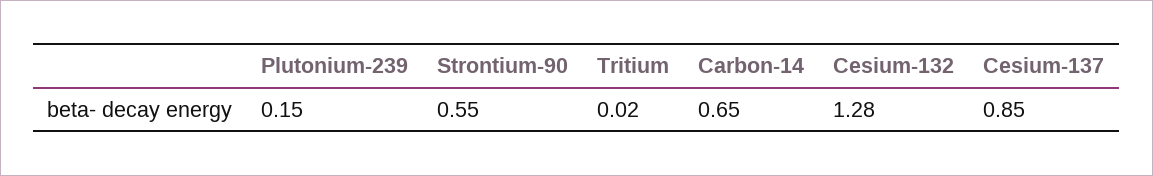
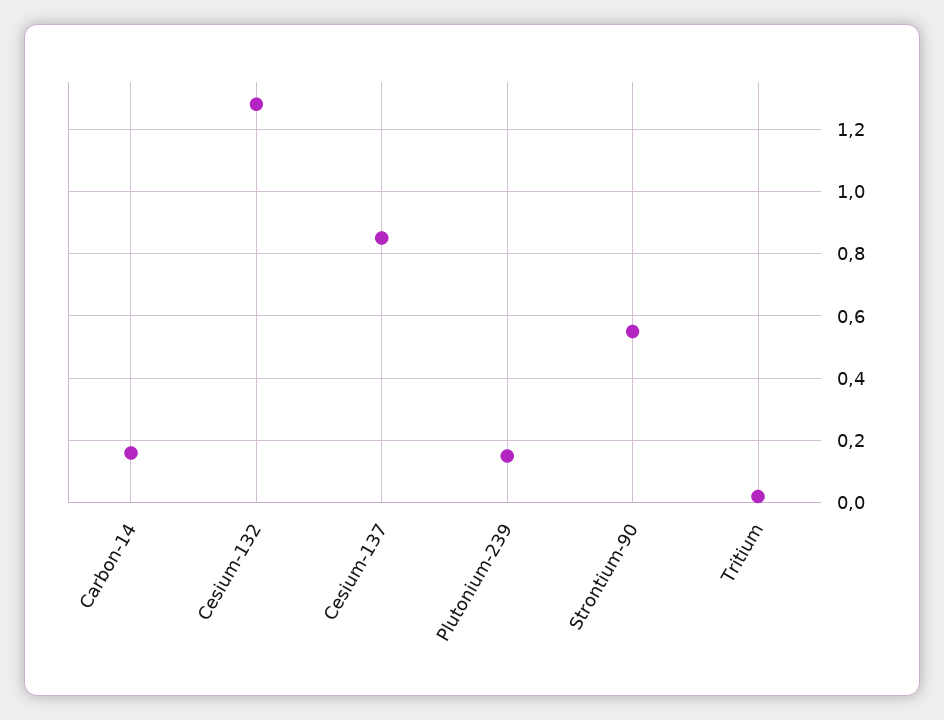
Carbon-14: 0.65 -> 0.15

